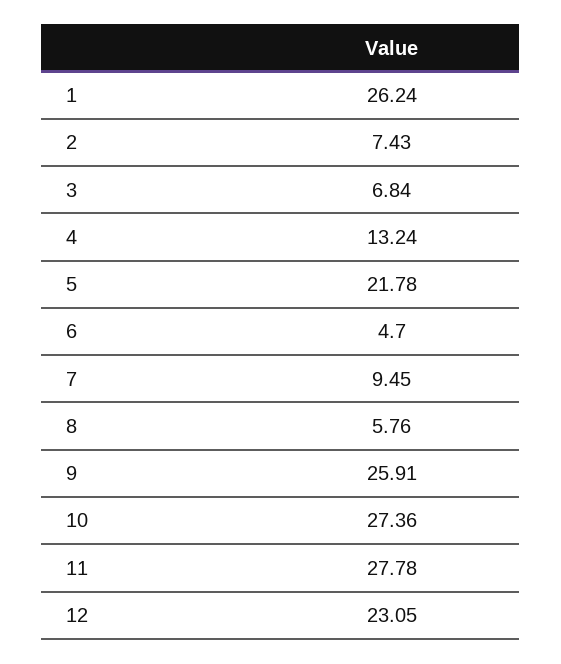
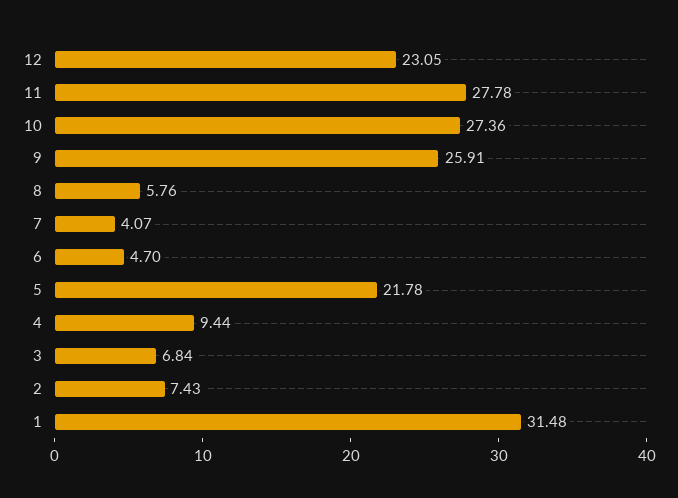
1: 26.24 -> 31.48
4: 13.24 -> 9.44
7: 9.45 -> 4.07

